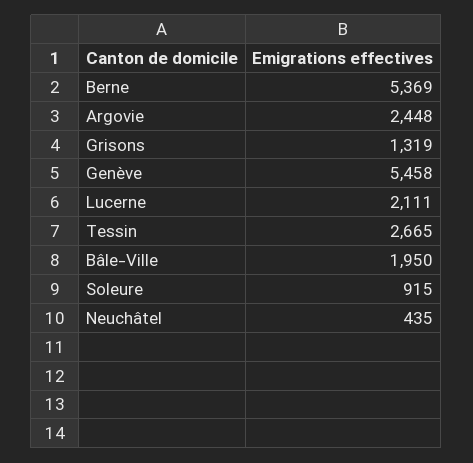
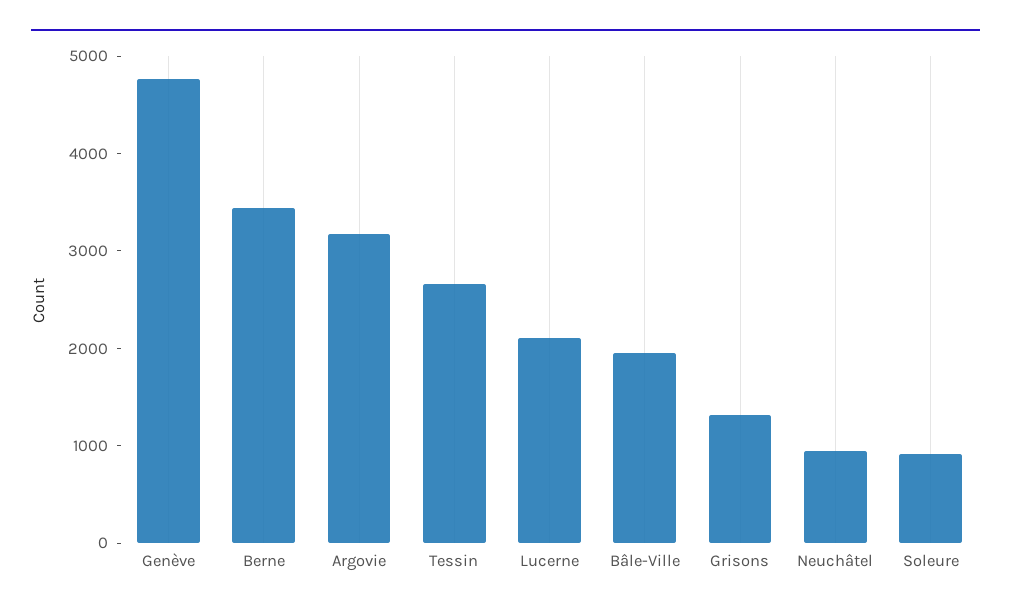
Berne: 5369 -> 3400
Argovie: 2448 -> 3200
Genève: 5458 -> 4800
Neuchâtel: 435 -> 1000

